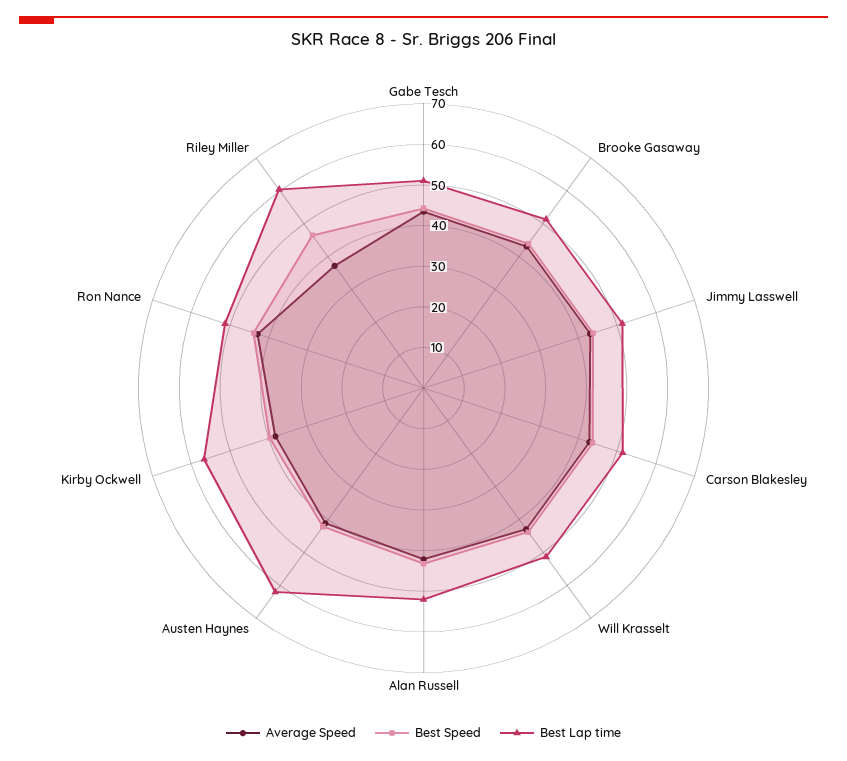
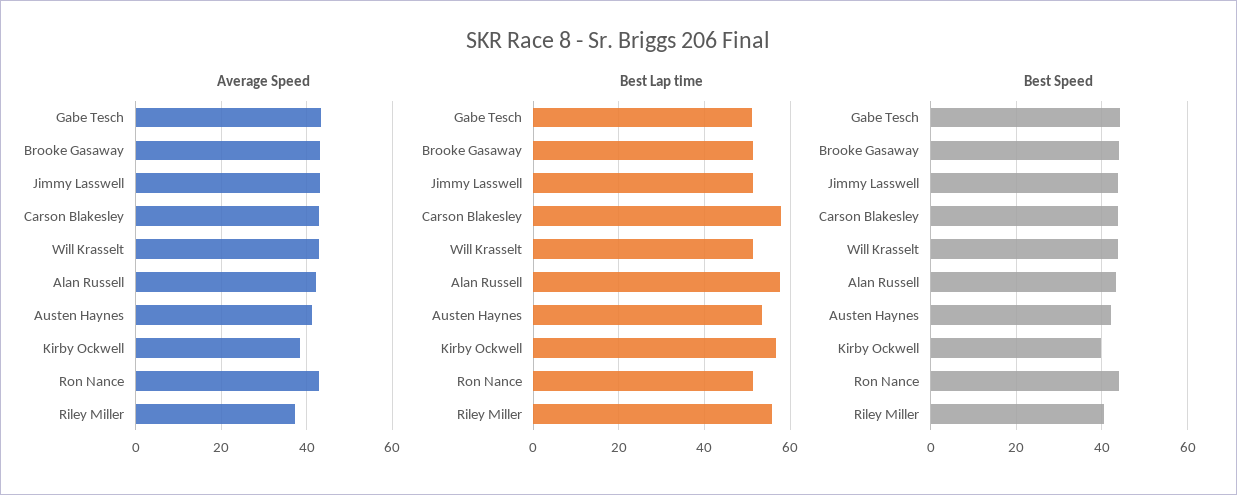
Best Lap time, Carson Blakesley: 52 -> 58
Best Lap time, Alan Russell: 52 -> 58
Best Lap time, Austen Haynes: 62 -> 54
Best Speed, Riley Miller: 46 -> 40
Best Lap time, Riley Miller: 60 -> 56

